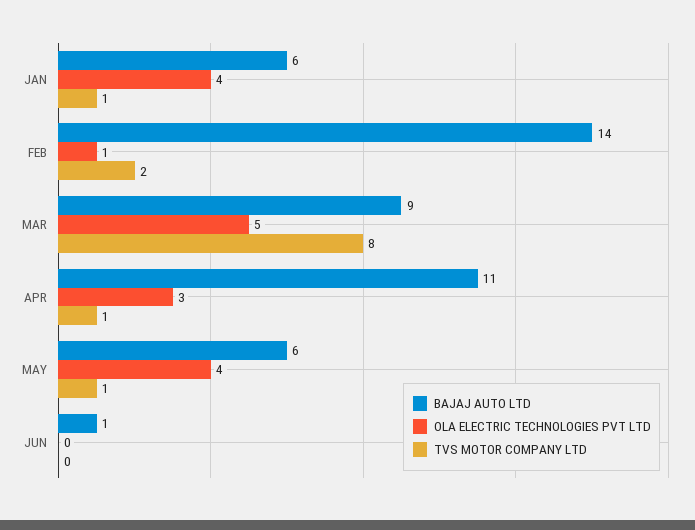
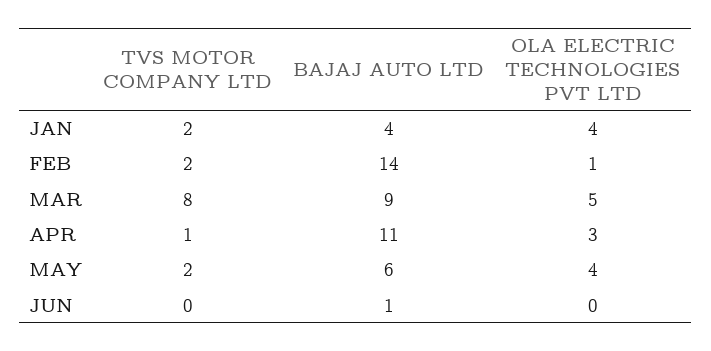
BAJAJ AUTO LTD, JAN: 6 -> 4
TVS MOTOR COMPANY LTD, JAN: 1 -> 2
TVS MOTOR COMPANY LTD, MAY: 1 -> 2

